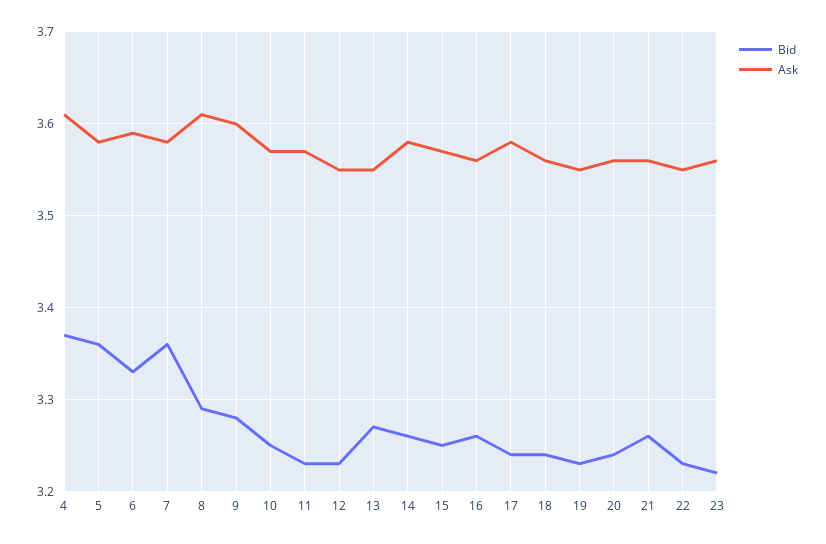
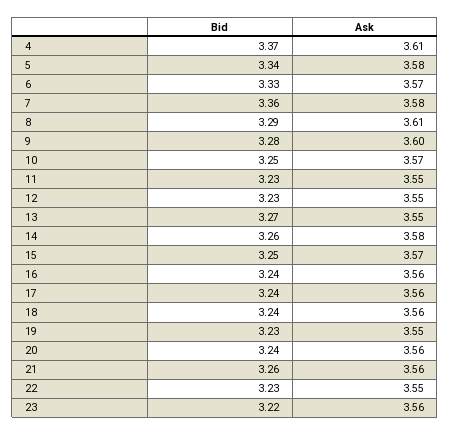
Bid, 5: 3.36 -> 3.34
Ask, 6: 3.59 -> 3.57
Ask, 11: 3.57 -> 3.55
Bid, 16: 3.26 -> 3.24
Ask, 17: 3.58 -> 3.56

